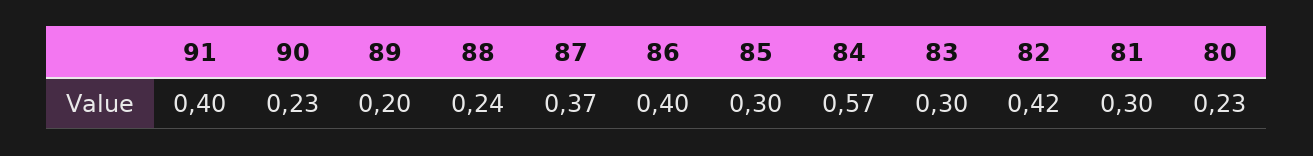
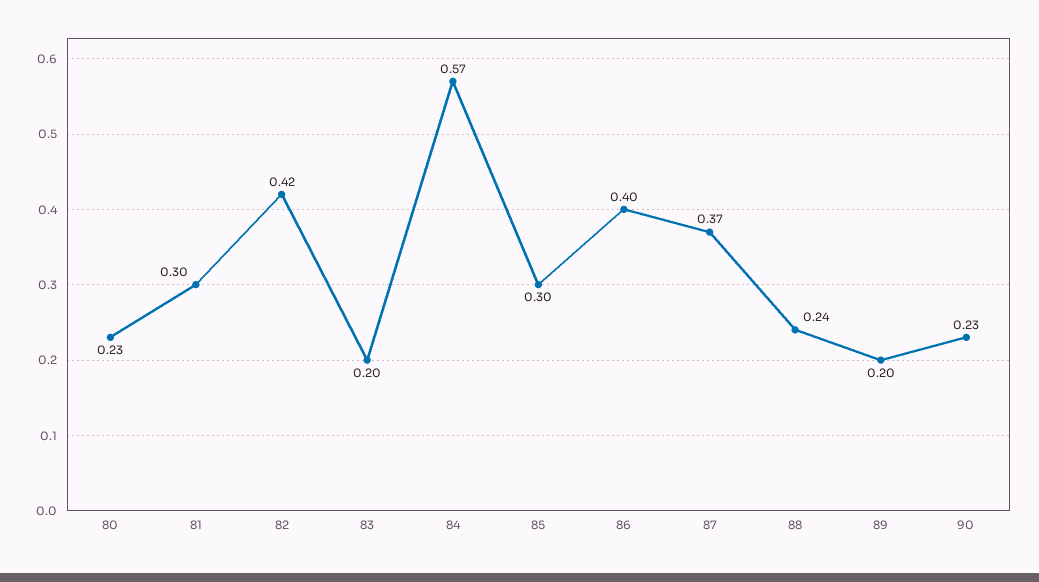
91: 0.4 -> none
83: 0.3 -> 0.2

